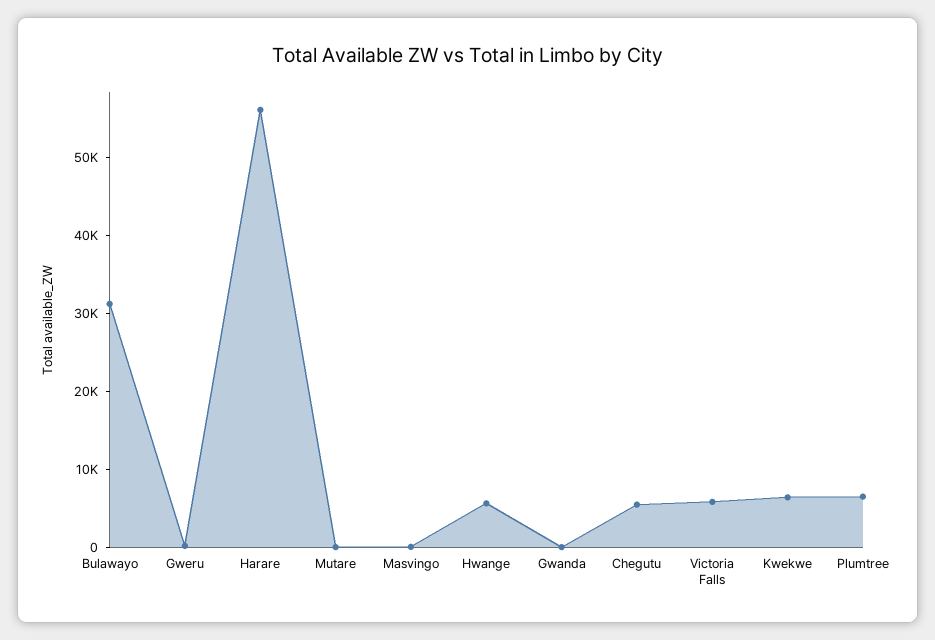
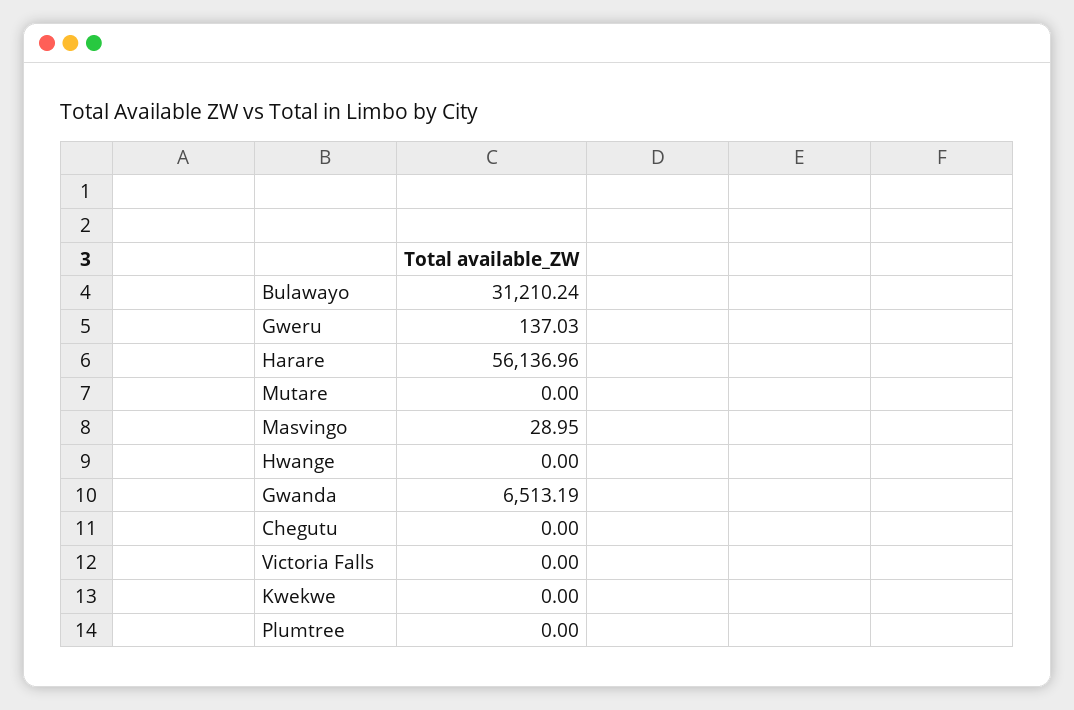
Hwange: 6000 -> 0
Gwanda: 0 -> 6513.19
Chegutu: 6000 -> 0
Victoria Falls: 6000 -> 0
Kwekwe: 6000 -> 0
Plumtree: 6000 -> 0

